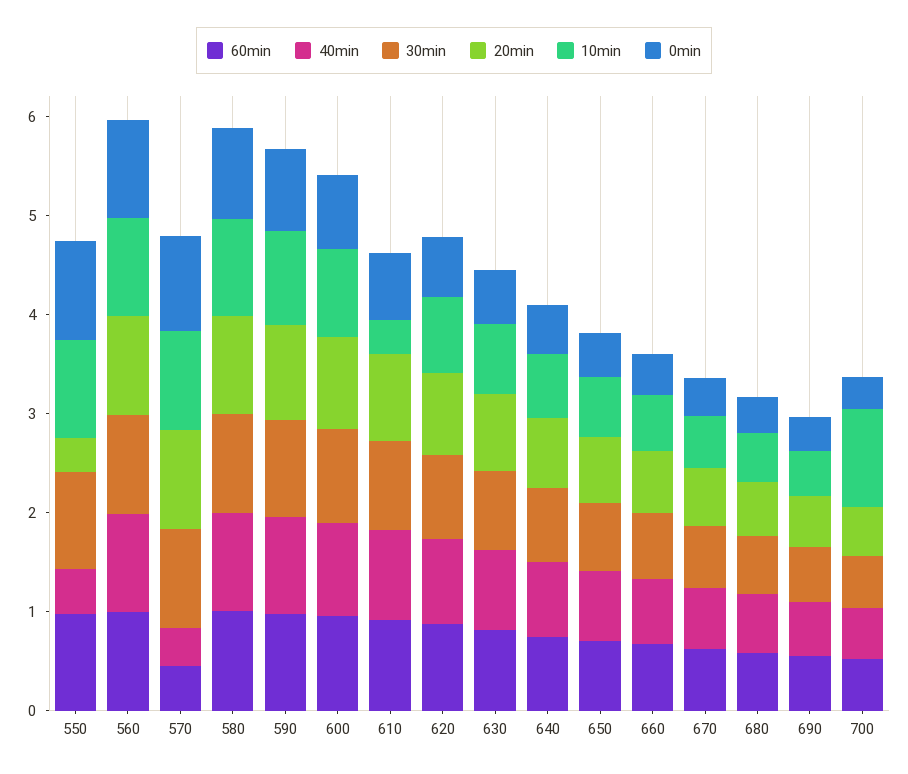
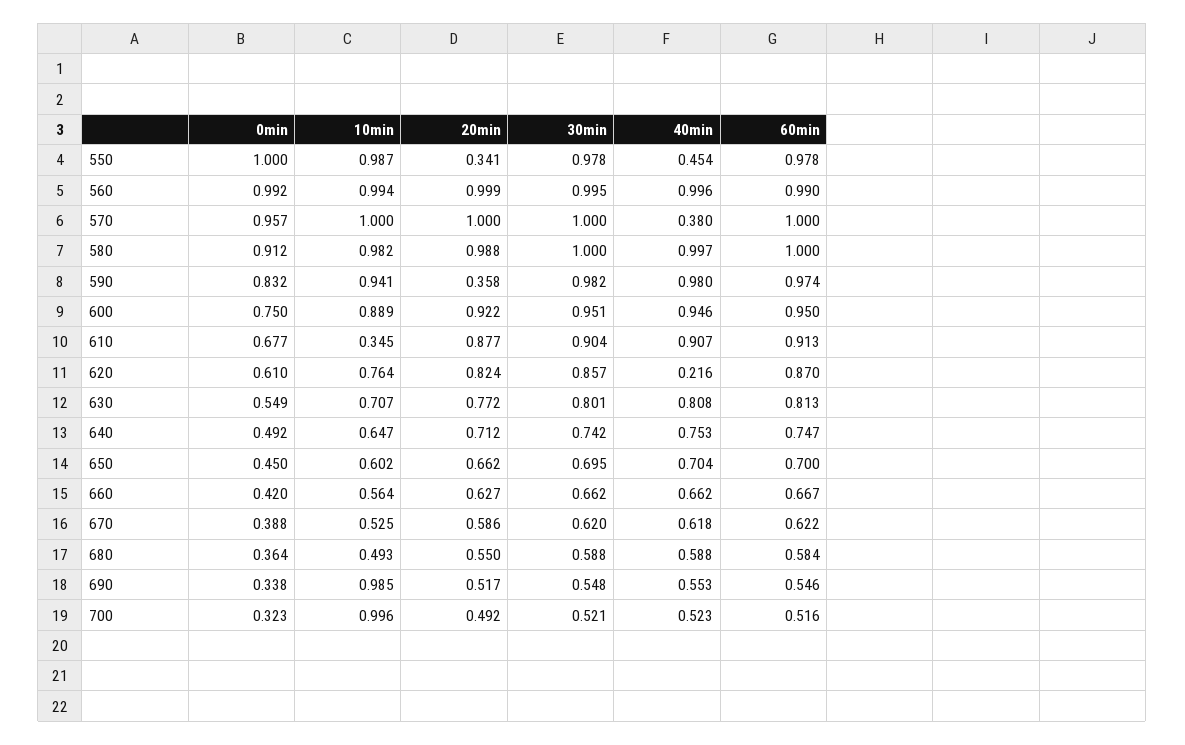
60min, 570: 0.4 -> 1
20min, 590: 1 -> 0.358
40min, 620: 0.8 -> 0.216
10min, 690: 0.4 -> 0.985

